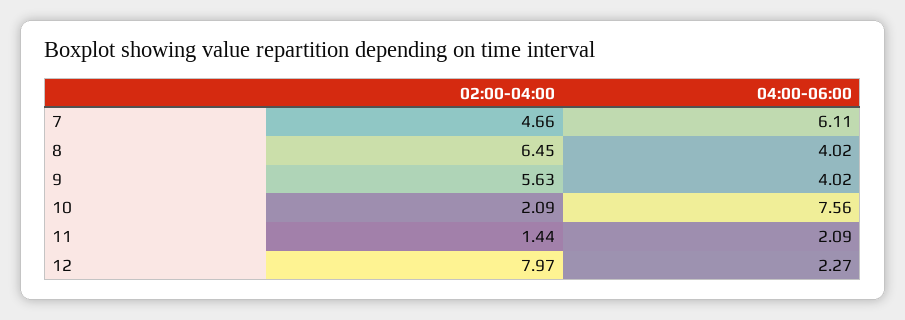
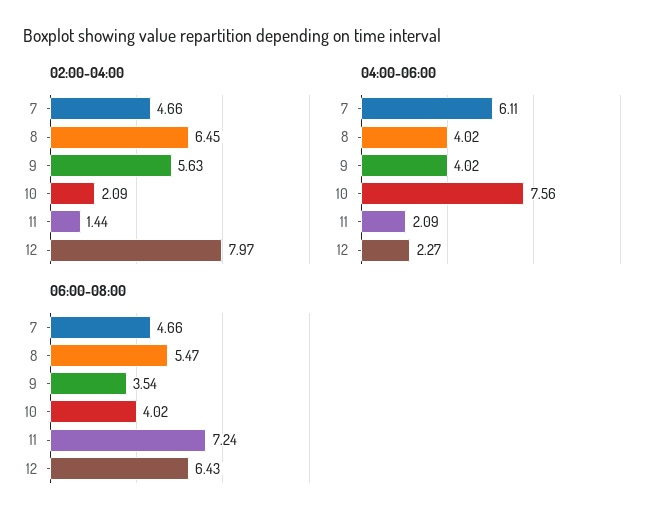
06:00-08:00, 7: none -> 4.66
06:00-08:00, 8: none -> 5.47
06:00-08:00, 9: none -> 3.54
06:00-08:00, 10: none -> 4.02
06:00-08:00, 11: none -> 7.24
06:00-08:00, 12: none -> 6.43

